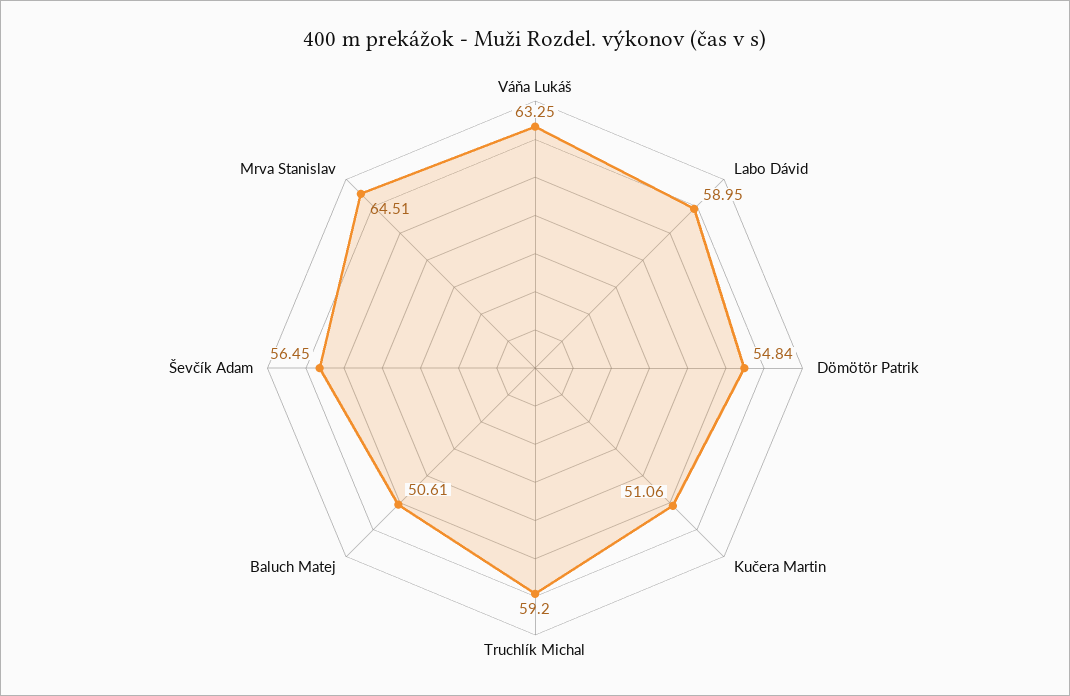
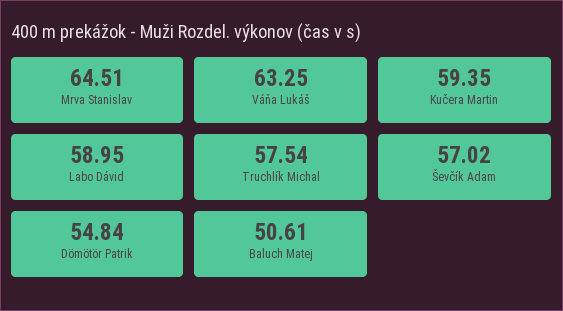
Kučera Martin: 51.06 -> 59.35
Truchlík Michal: 59.2 -> 57.54
Ševčík Adam: 56.45 -> 57.02

